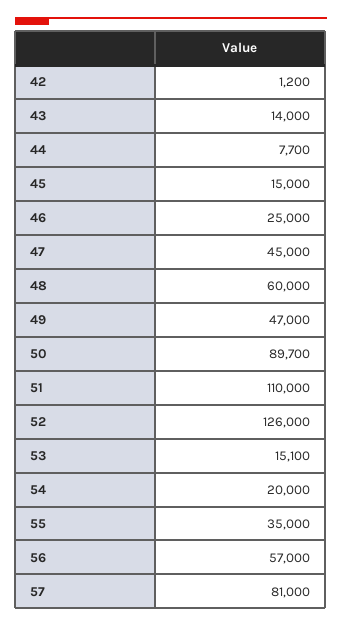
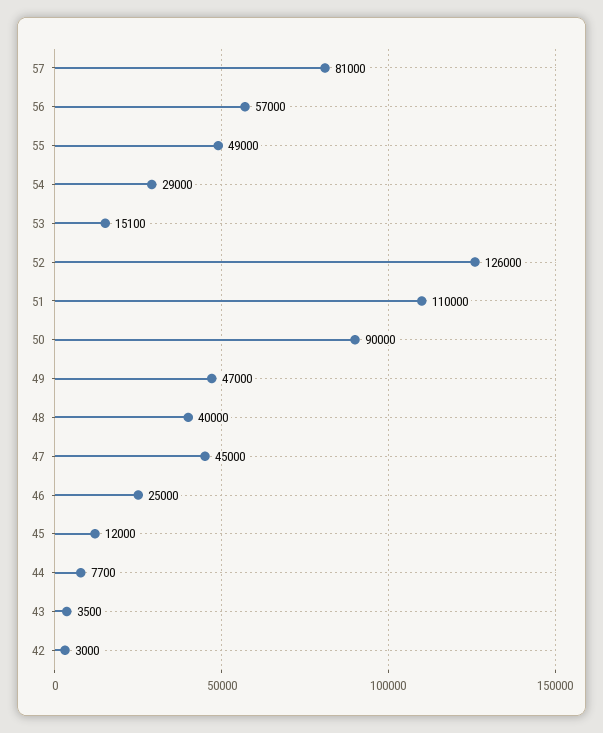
42: 1200 -> 3000
43: 14000 -> 3500
45: 15000 -> 12000
48: 60000 -> 40000
50: 89700 -> 90000
54: 20000 -> 29000
55: 35000 -> 49000

